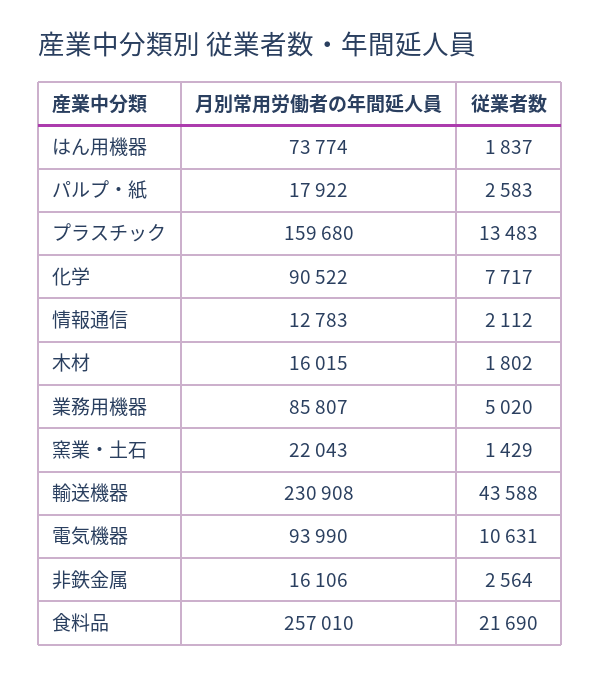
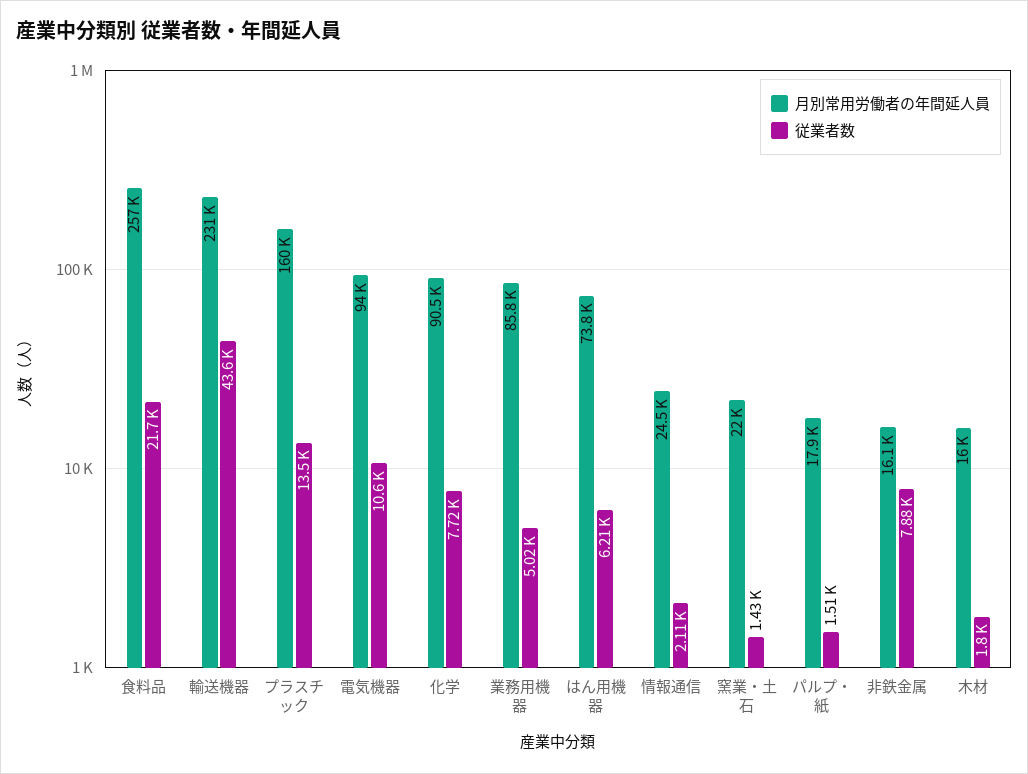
従業者数, はん用機器: 1837 -> 6210
従業者数, パルプ・紙: 2583 -> 1510
月別常用労働者の年間延人員, 情報通信: 12783 -> 24500
従業者数, 非鉄金属: 2564 -> 7880

